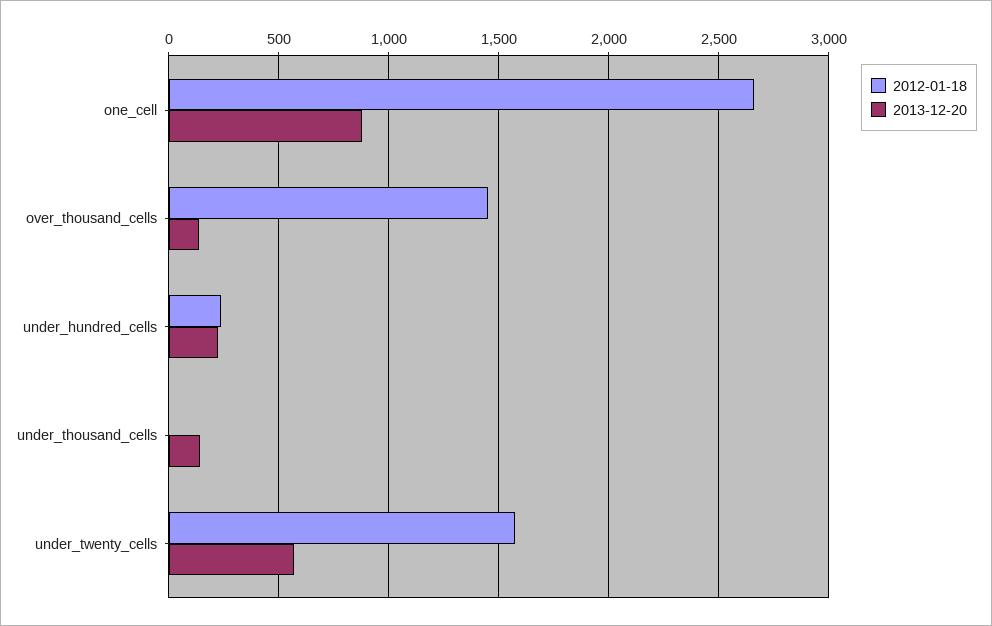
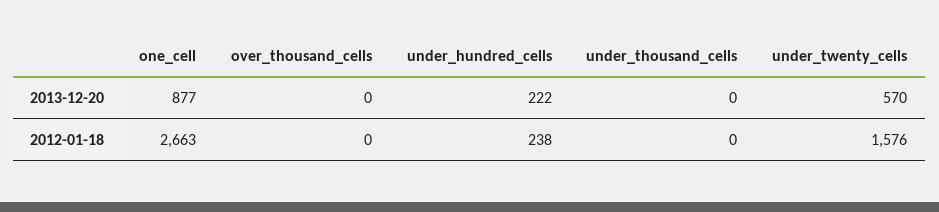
2012-01-18, over_thousand_cells: 1450 -> 0
2013-12-20, over_thousand_cells: 150 -> 0
2013-12-20, under_thousand_cells: 150 -> 0

